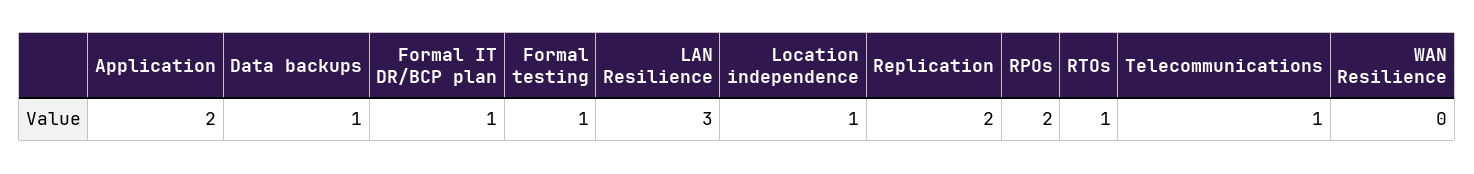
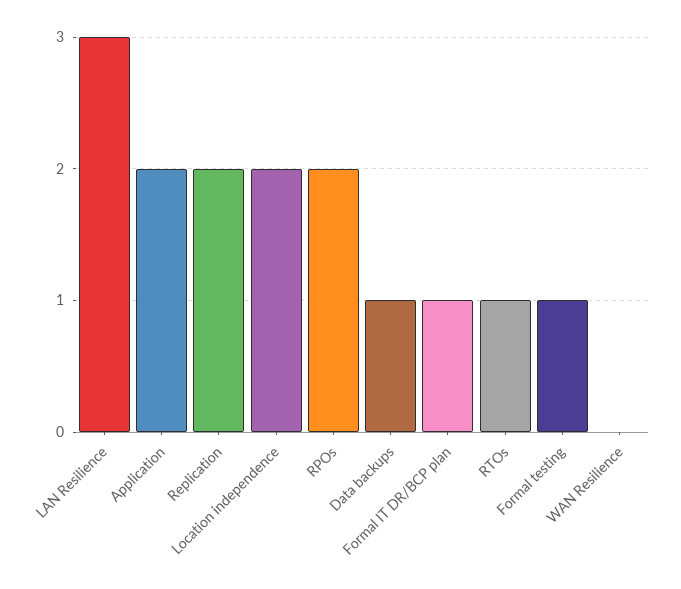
Location independence: 1 -> 2
Telecommunications: 1 -> none

